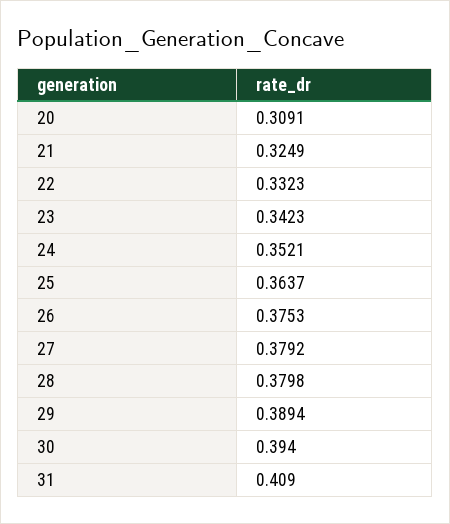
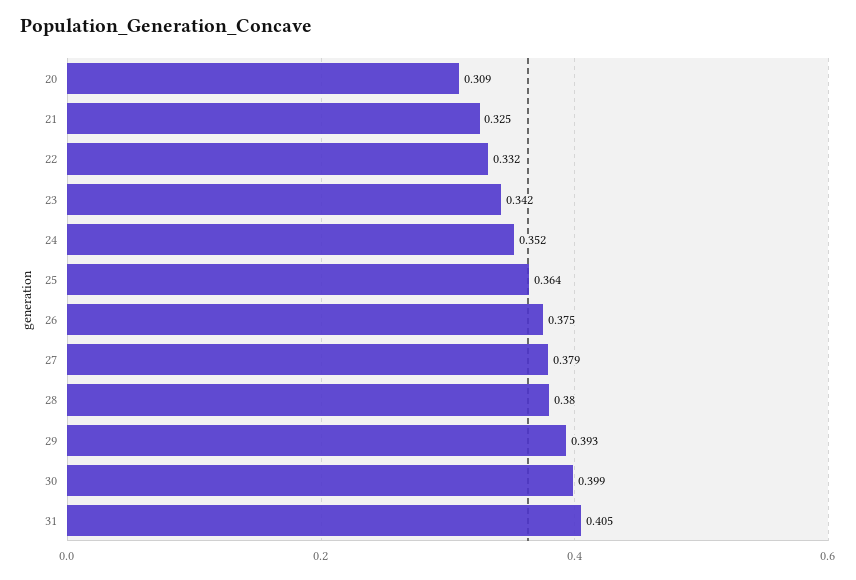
29: 0.3894 -> 0.393
30: 0.394 -> 0.399
31: 0.409 -> 0.405

